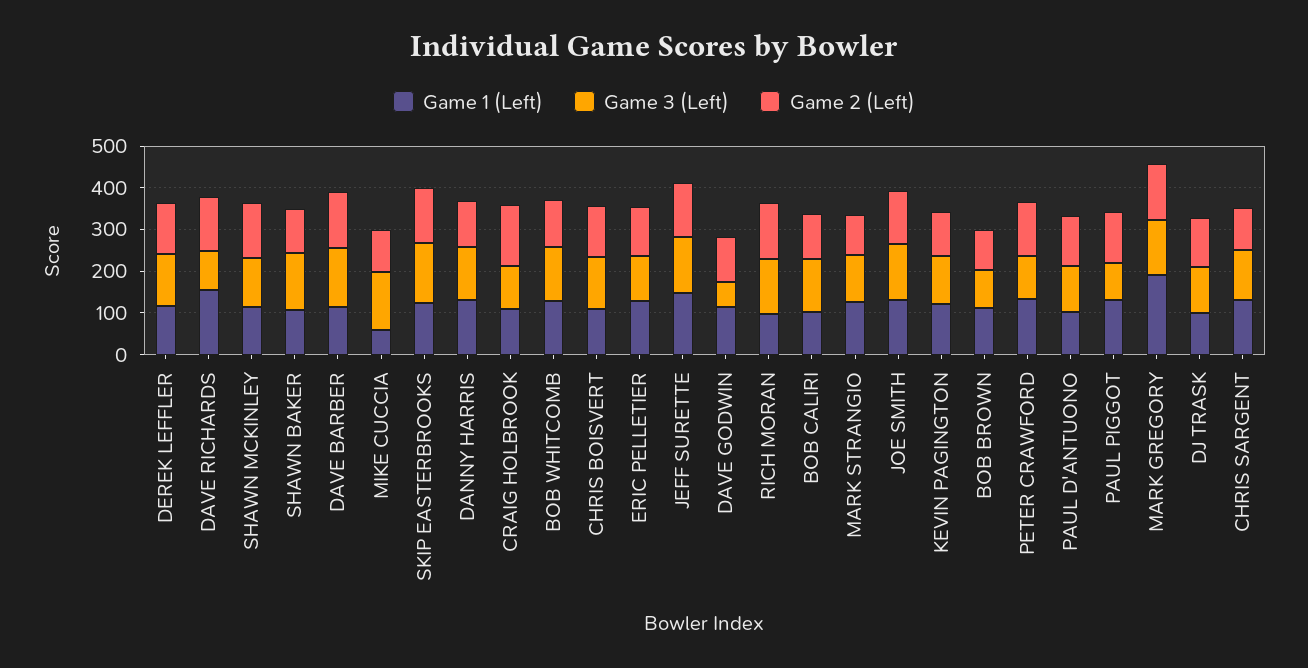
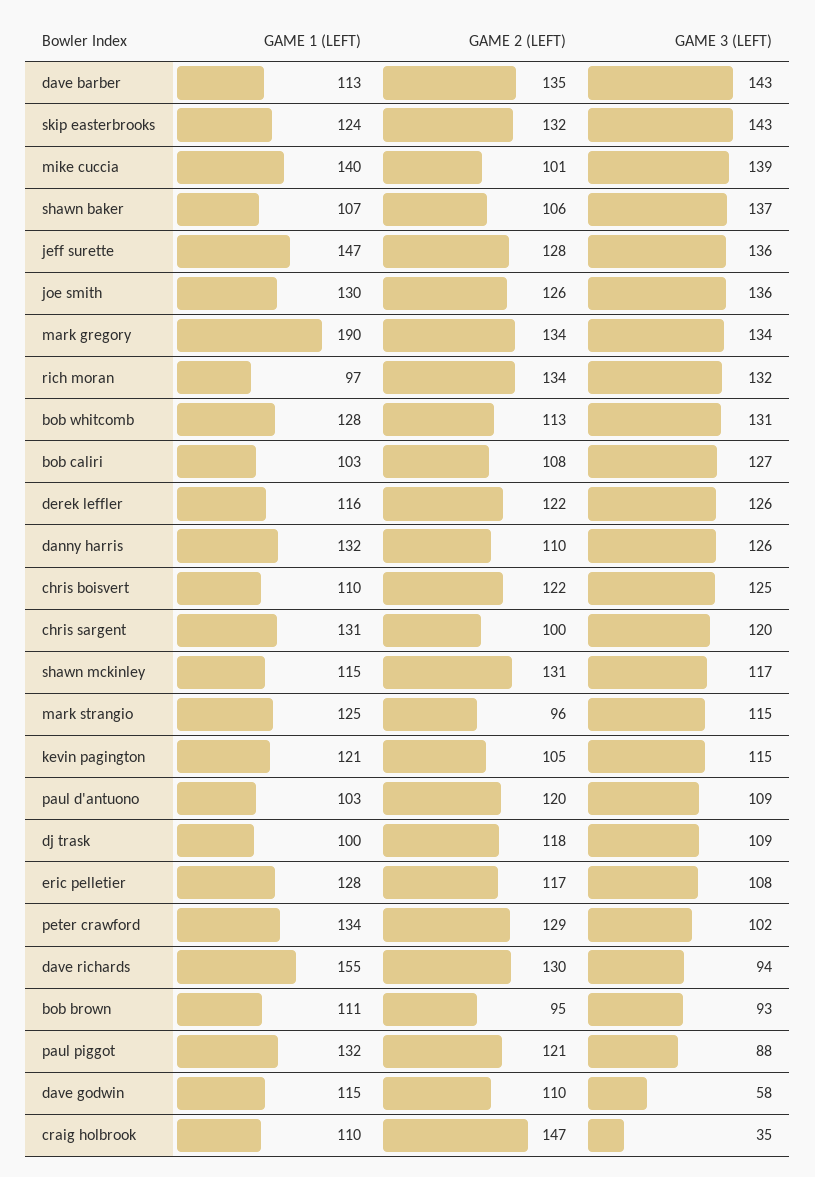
Game 1 (Left), MIKE CUCCIA: 60 -> 140
Game 3 (Left), CRAIG HOLBROOK: 100 -> 35

